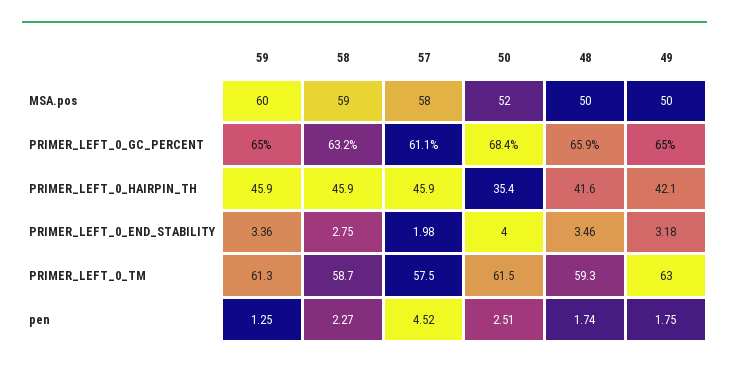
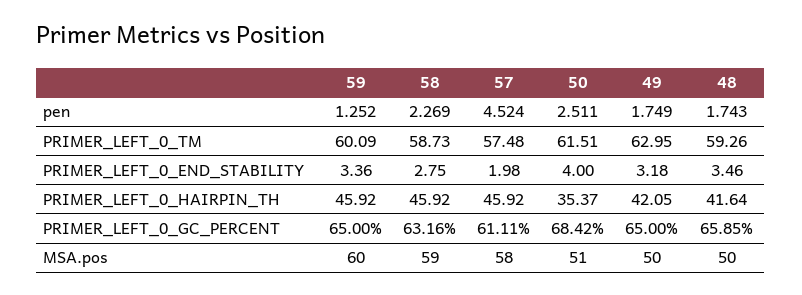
50, MSA.pos: 52 -> 51
59, PRIMER_LEFT_0_TM: 61.3 -> 60.09

